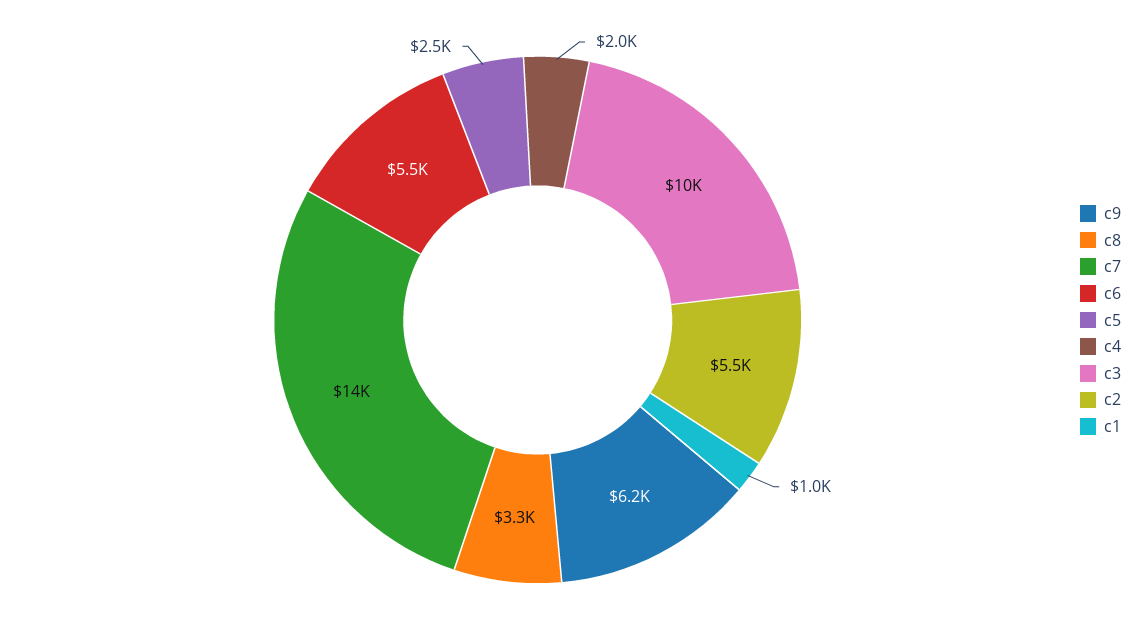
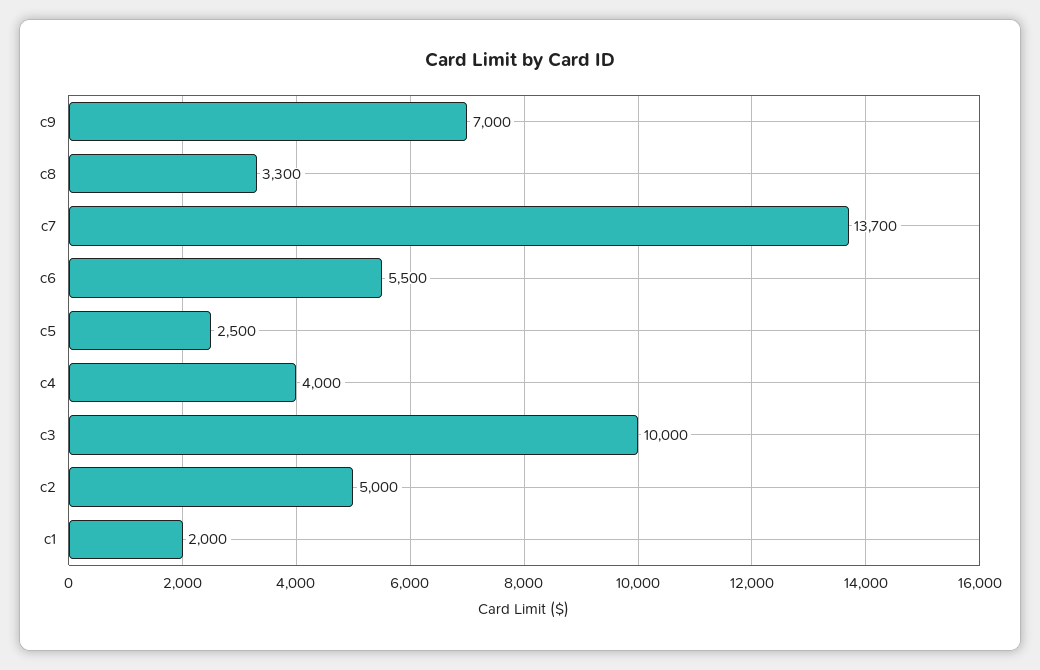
c9: 6200 -> 7000
c4: 2000 -> 4000
c2: 5500 -> 5000
c1: 1000 -> 2000

